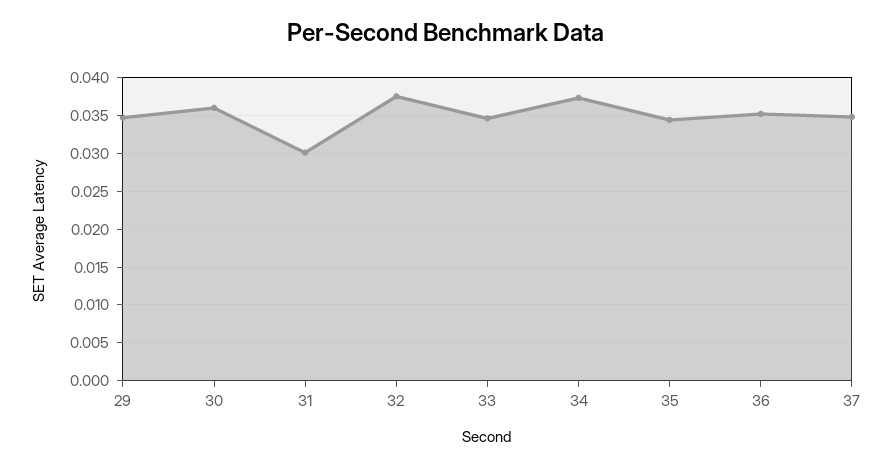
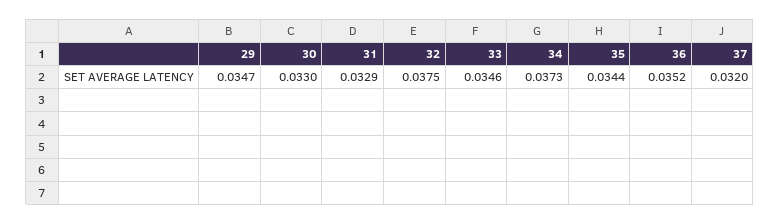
30: 0.036 -> 0.033
31: 0.03 -> 0.0329
37: 0.035 -> 0.032

